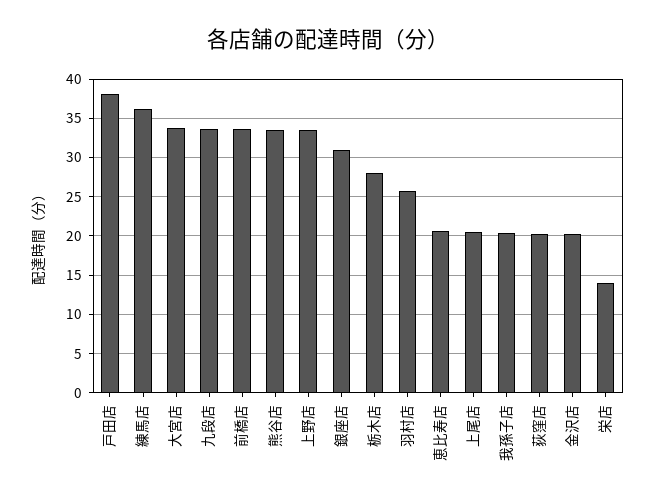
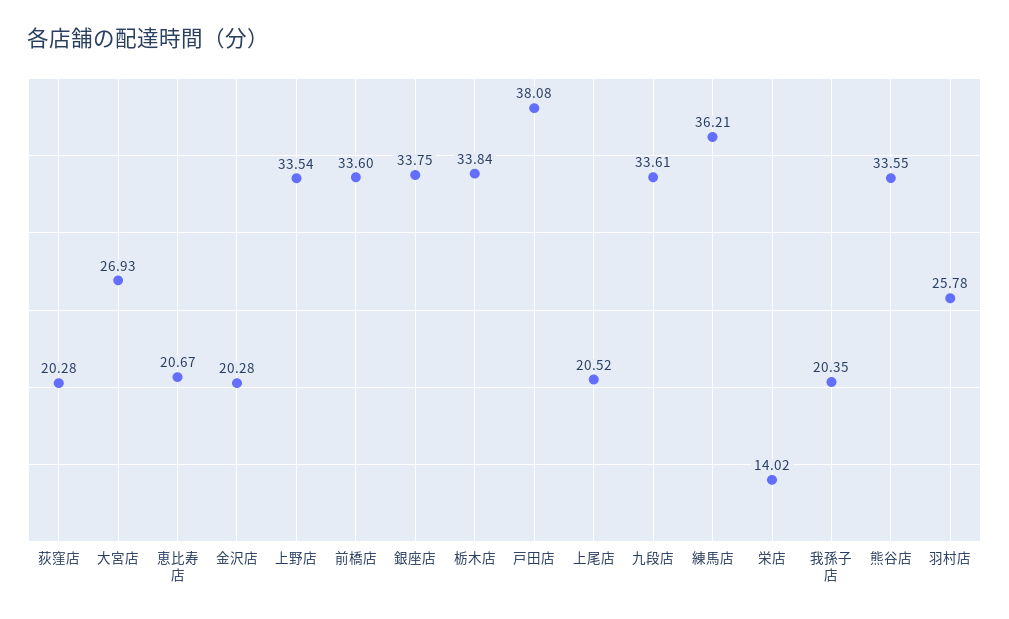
大宮店: 34 -> 26.93
銀座店: 31 -> 33.75
栃木店: 28 -> 33.84

